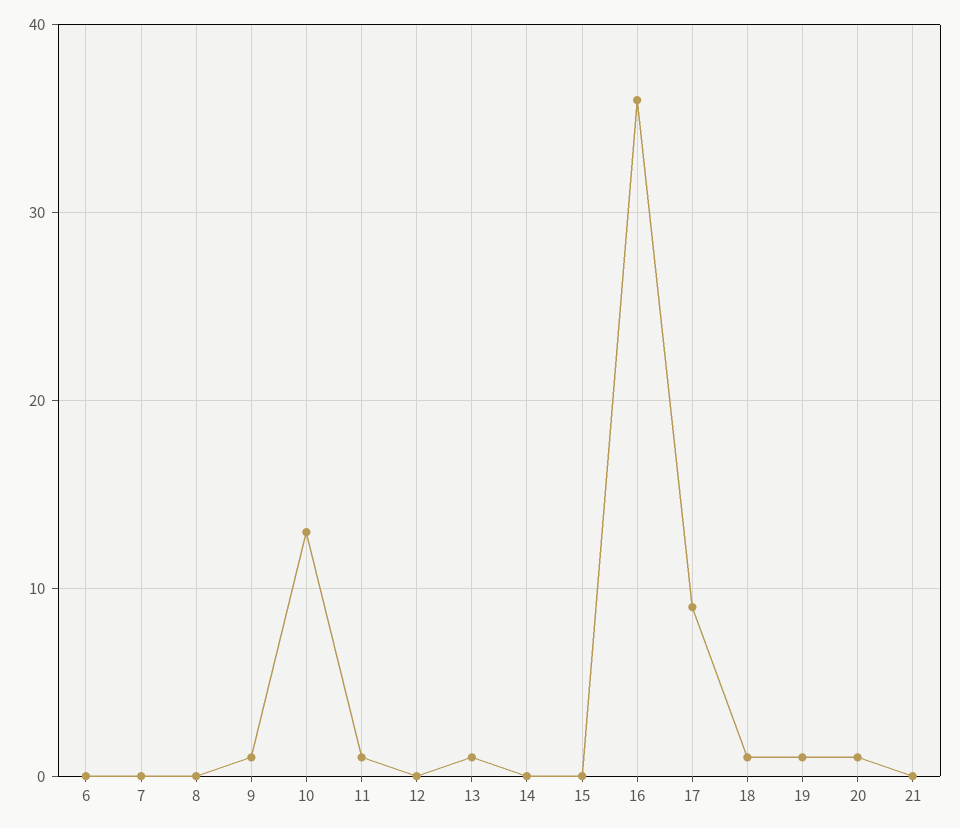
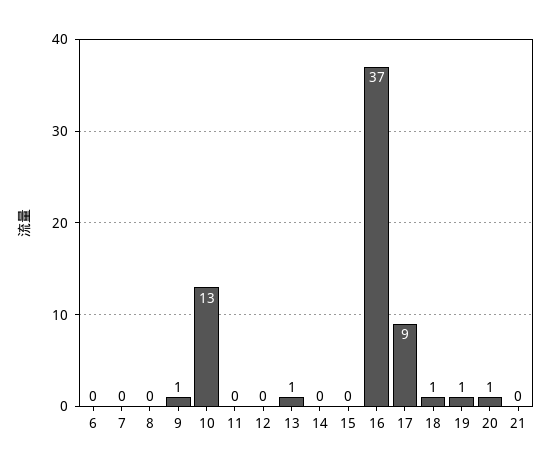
11: 1 -> 0
16: 36 -> 37

